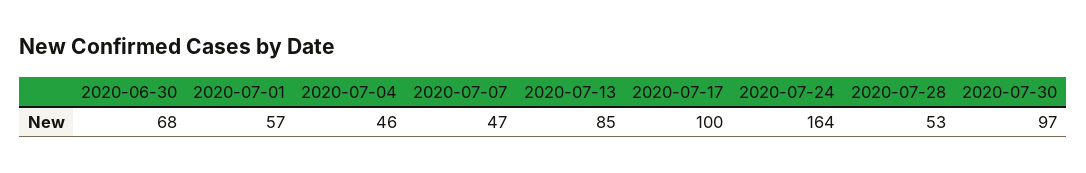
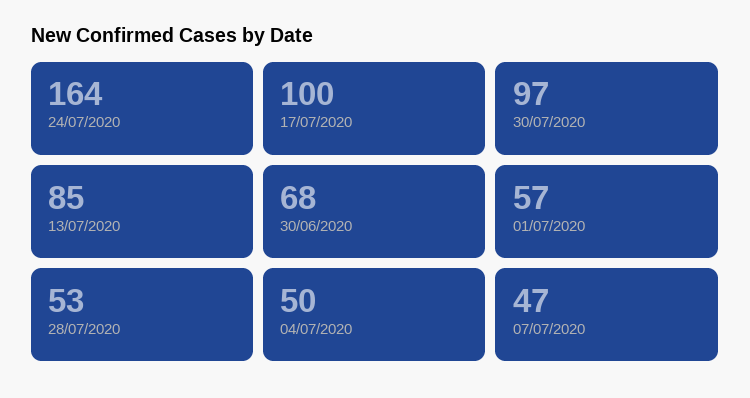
2020-07-04: 46 -> 50

